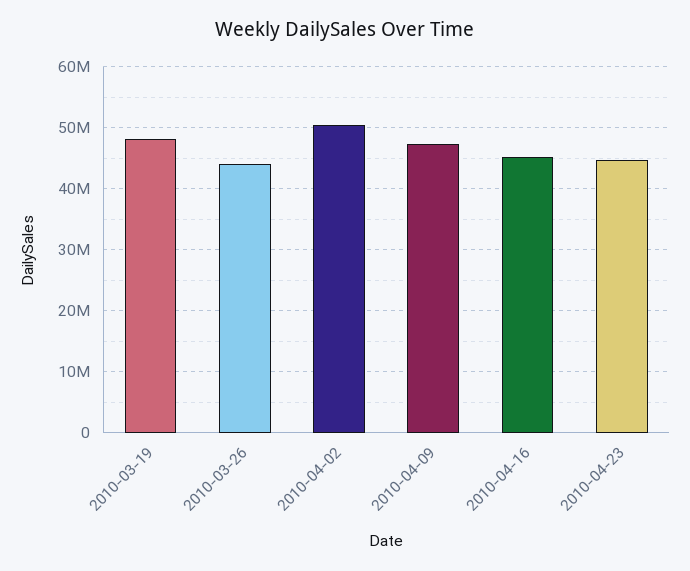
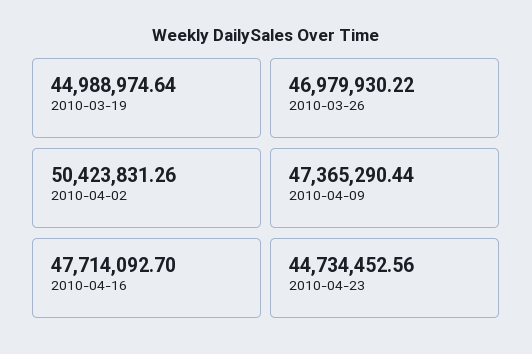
2010-03-19: 48000000 -> 44988974.64
2010-03-26: 44000000 -> 46979930.22
2010-04-16: 45000000 -> 47714092.7

